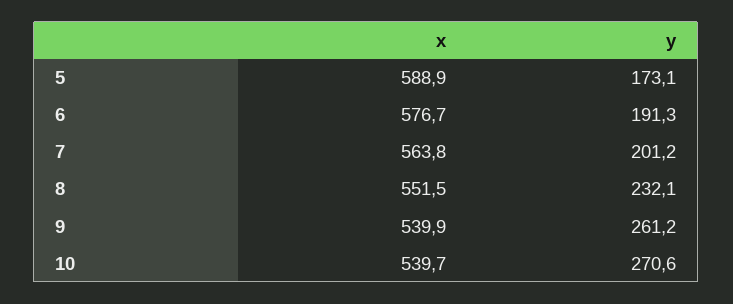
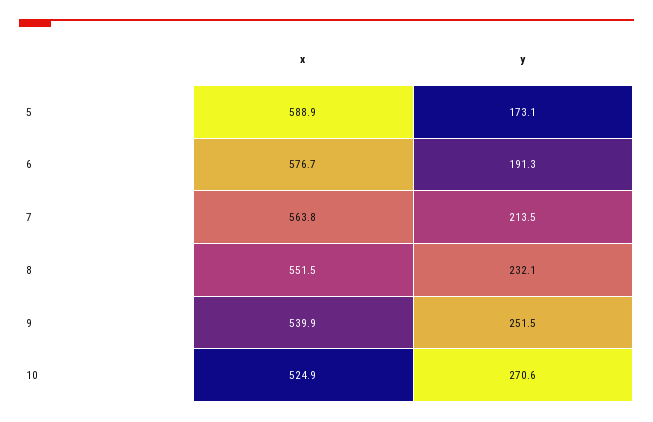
y, 7: 201.2 -> 213.5
y, 9: 261.2 -> 251.5
x, 10: 539.7 -> 524.9

